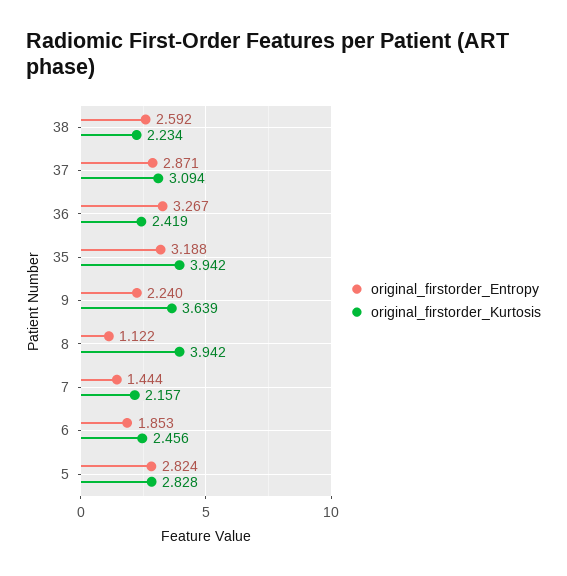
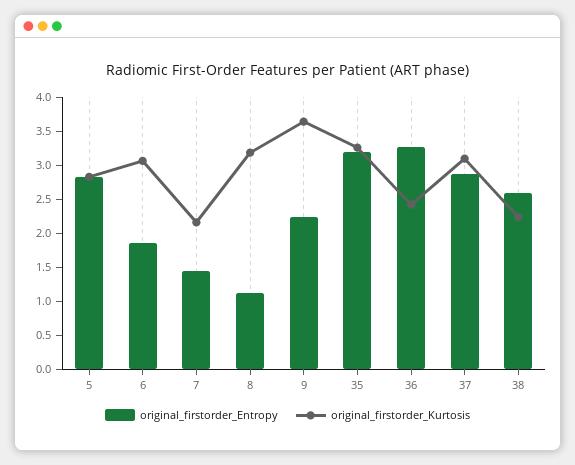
original_firstorder_Kurtosis, 35: 3.942 -> 3.25
original_firstorder_Kurtosis, 8: 3.942 -> 3.25
original_firstorder_Kurtosis, 6: 2.456 -> 3

